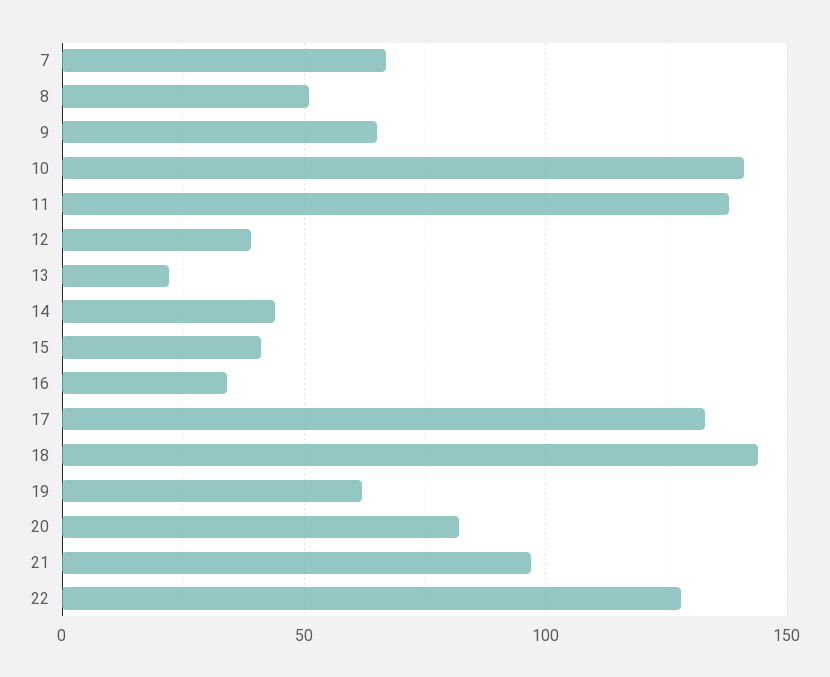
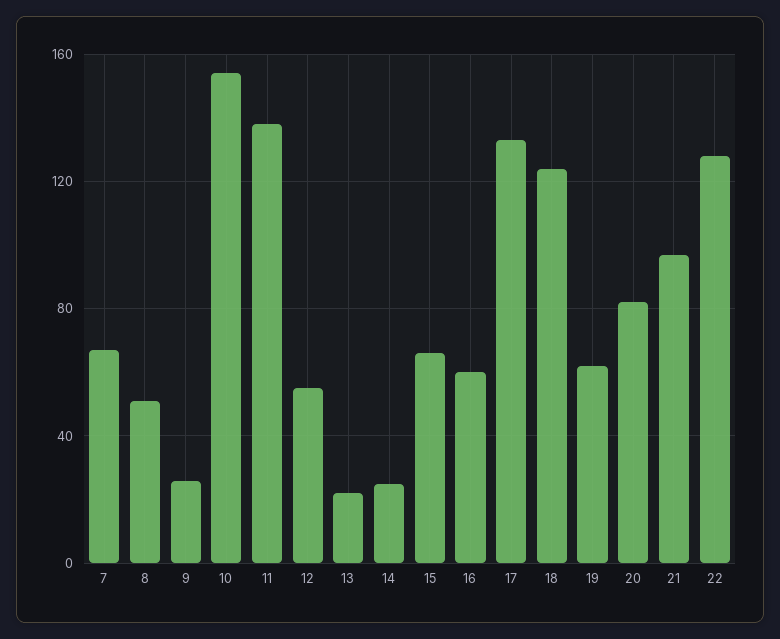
9: 65 -> 25
10: 140 -> 155
12: 40 -> 55
14: 45 -> 25
15: 40 -> 65
16: 35 -> 60
18: 145 -> 125

